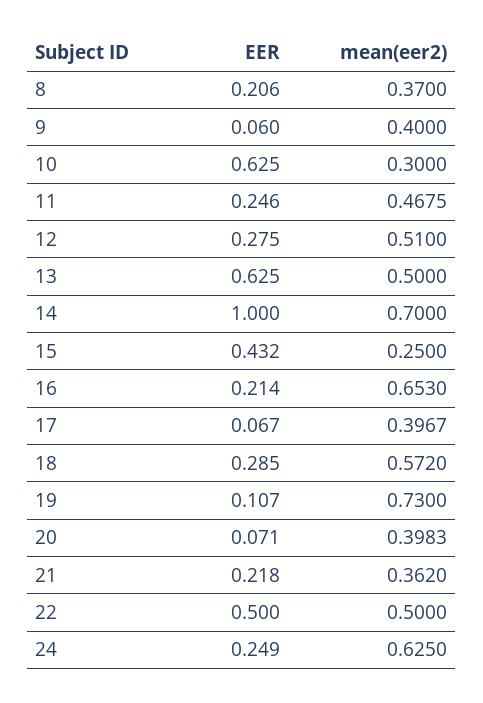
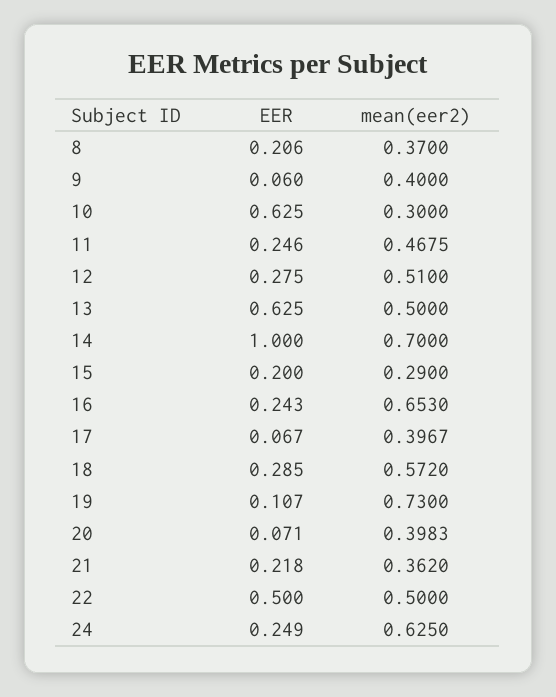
EER, 15: 0.432 -> 0.2
mean(eer2), 15: 0.25 -> 0.29
EER, 16: 0.214 -> 0.243

